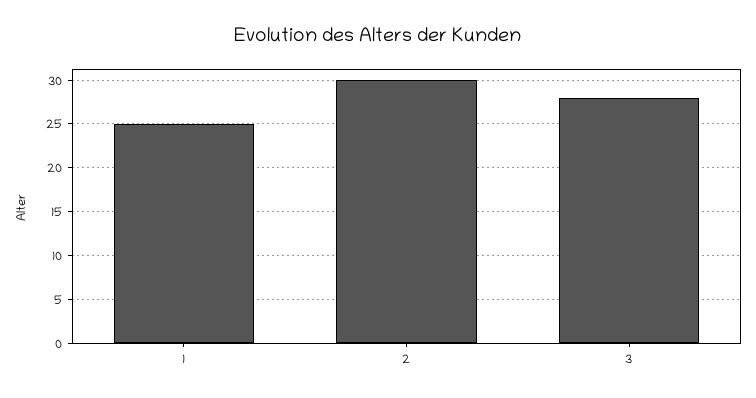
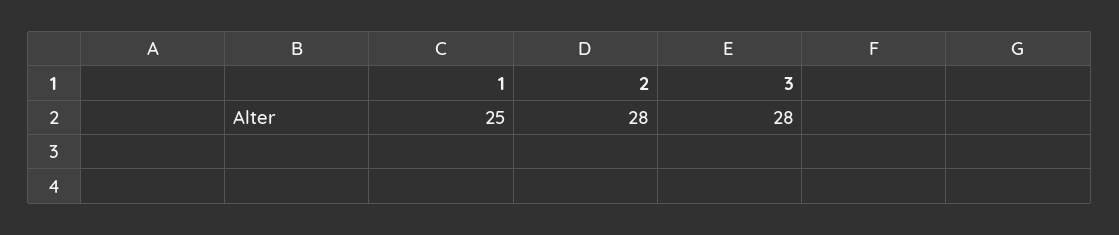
2: 30 -> 28

